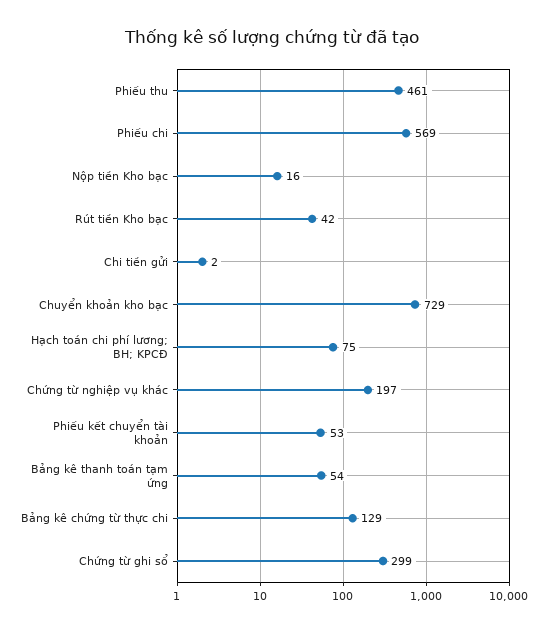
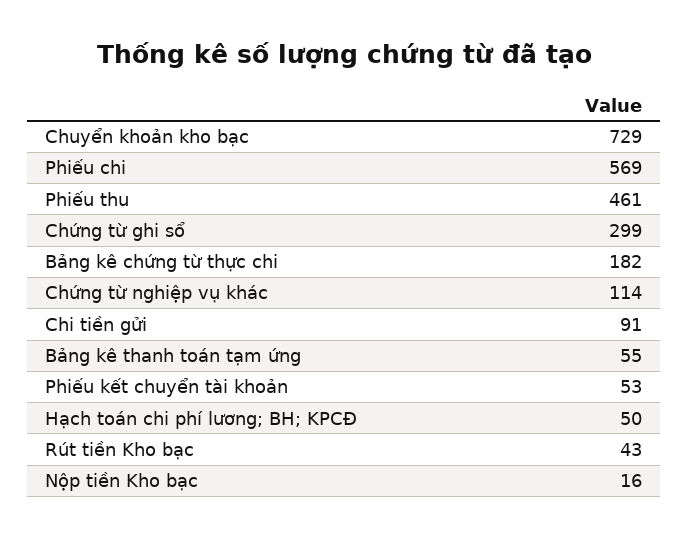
Rút tiền Kho bạc: 42 -> 43
Chi tiền gửi: 2 -> 91
Hạch toán chi phí lương; BH; KPCĐ: 75 -> 50
Chứng từ nghiệp vụ khác: 197 -> 114
Bảng kê thanh toán tạm ứng: 54 -> 55
Bảng kê chứng từ thực chi: 129 -> 182

